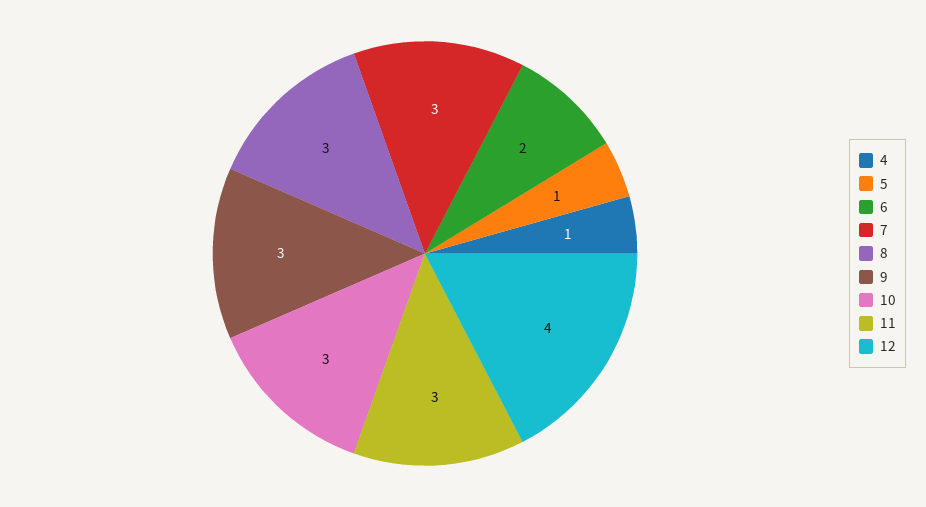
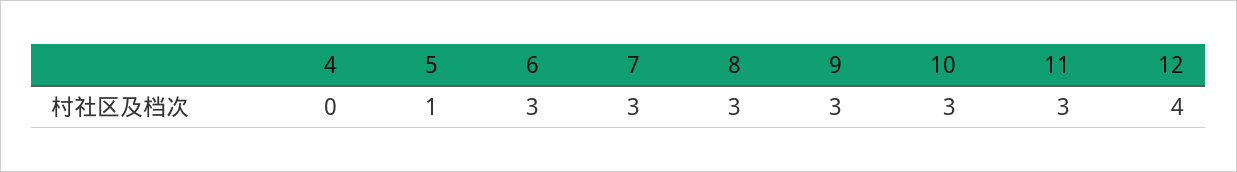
4: 1 -> 0
6: 2 -> 3

